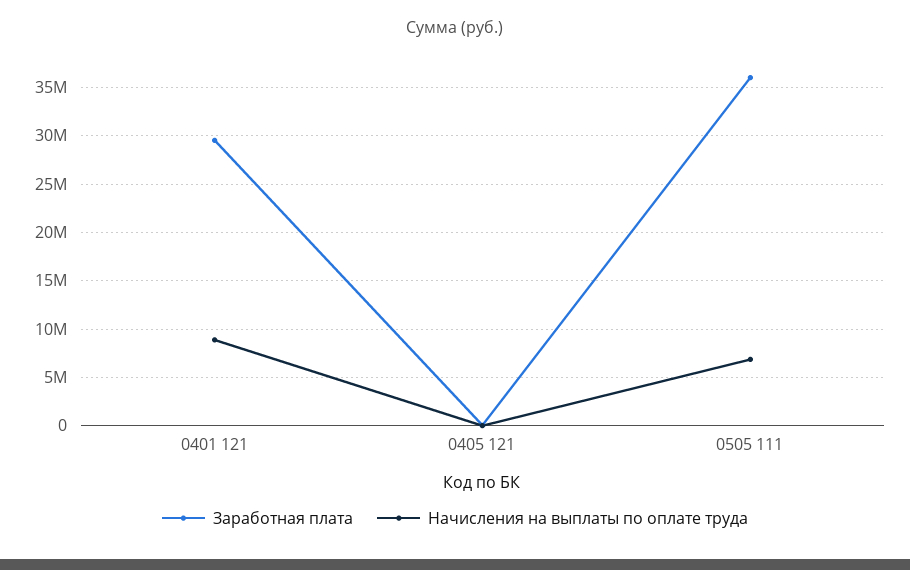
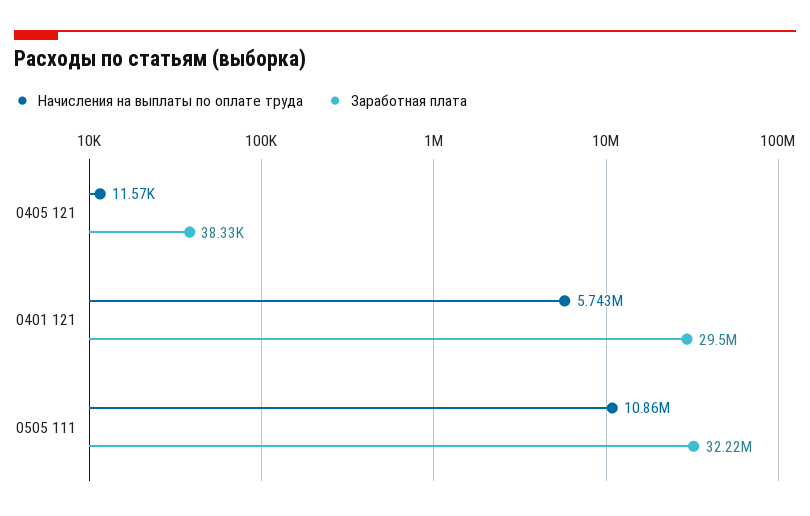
Начисления на выплаты по оплате труда, 0401 121: 9000000 -> 5743000
Заработная плата, 0505 111: 36000000 -> 32220000
Начисления на выплаты по оплате труда, 0505 111: 7000000 -> 10860000

